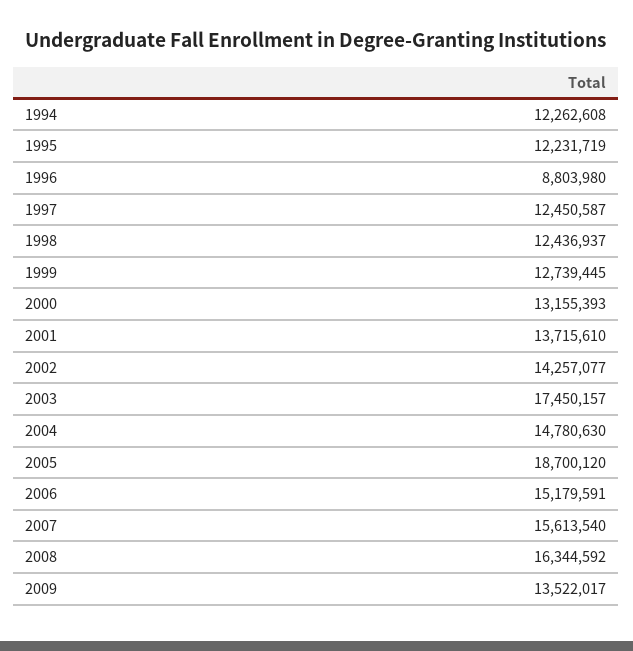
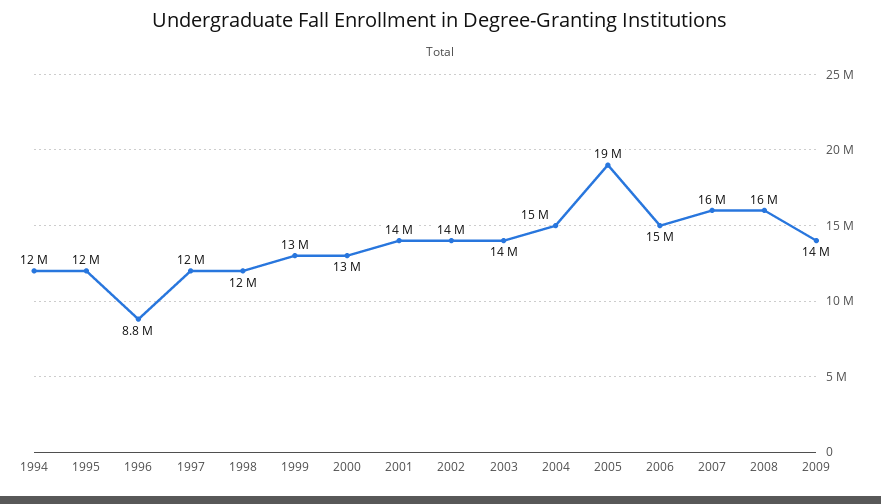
2003: 17450157 -> 14000000

